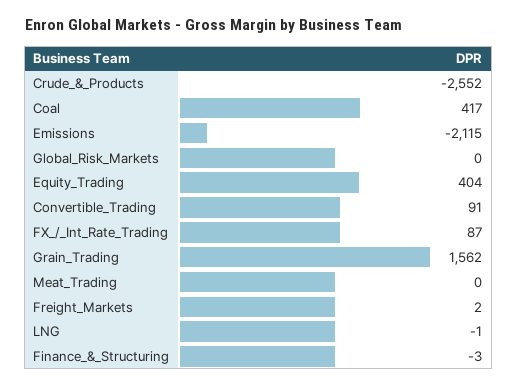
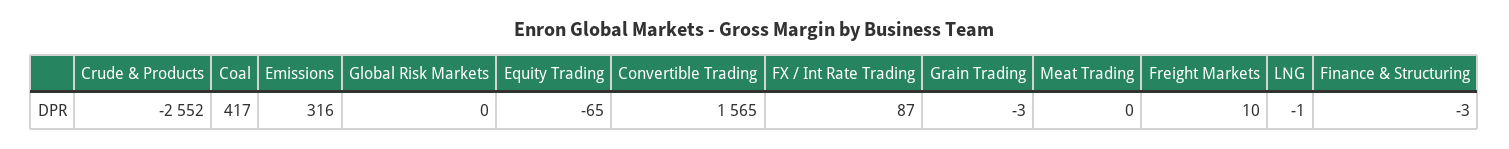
Emissions: -2115 -> 316
Equity_Trading: 404 -> -65
Convertible_Trading: 91 -> 1565
Grain_Trading: 1562 -> -3
Freight_Markets: 2 -> 10

